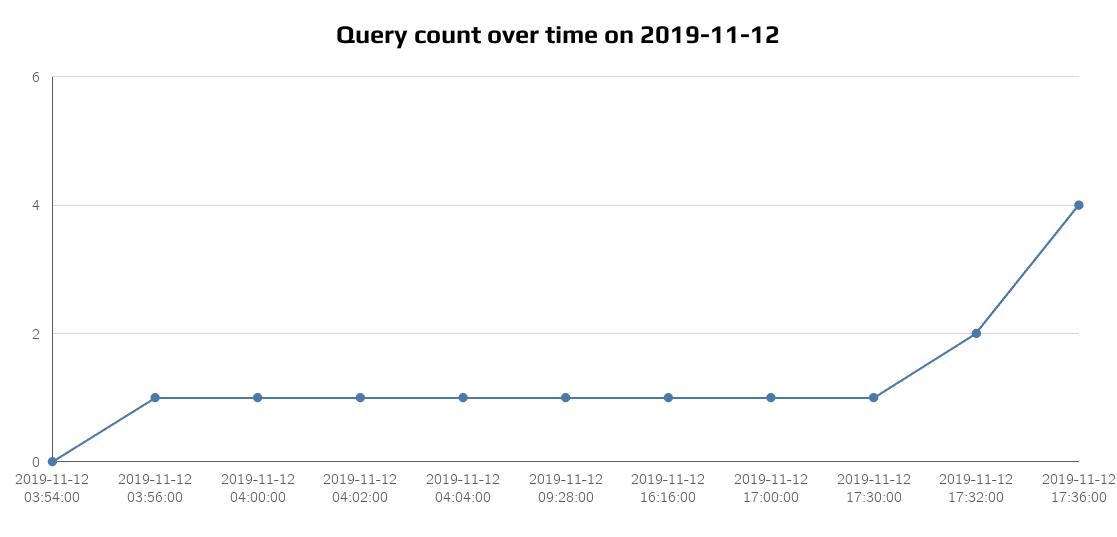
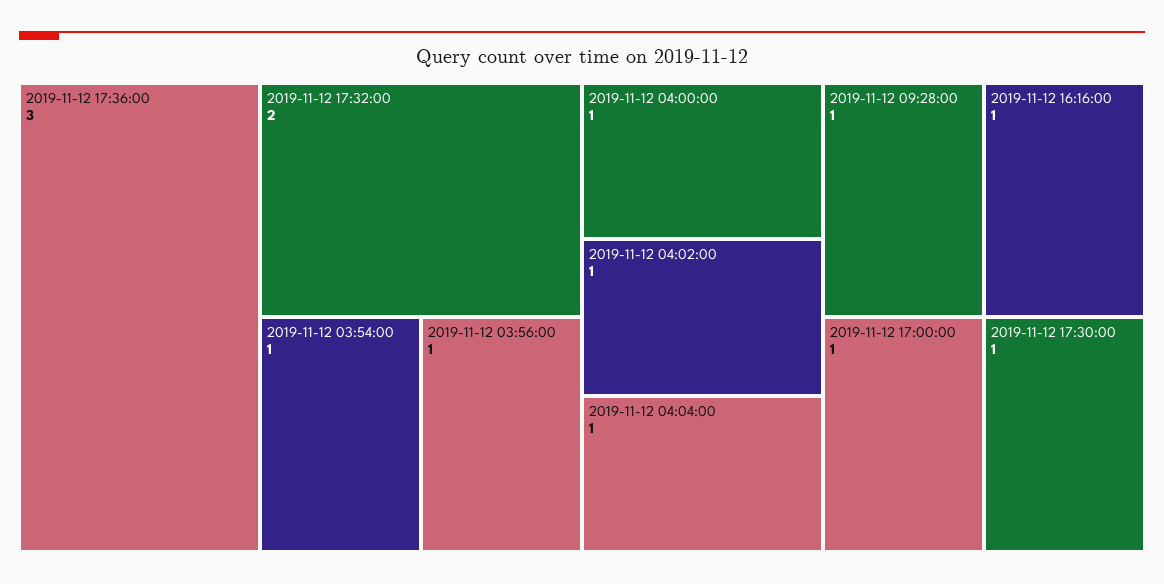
2019-11-12 03:54:00: 0 -> 1
2019-11-12 17:36:00: 4 -> 3

